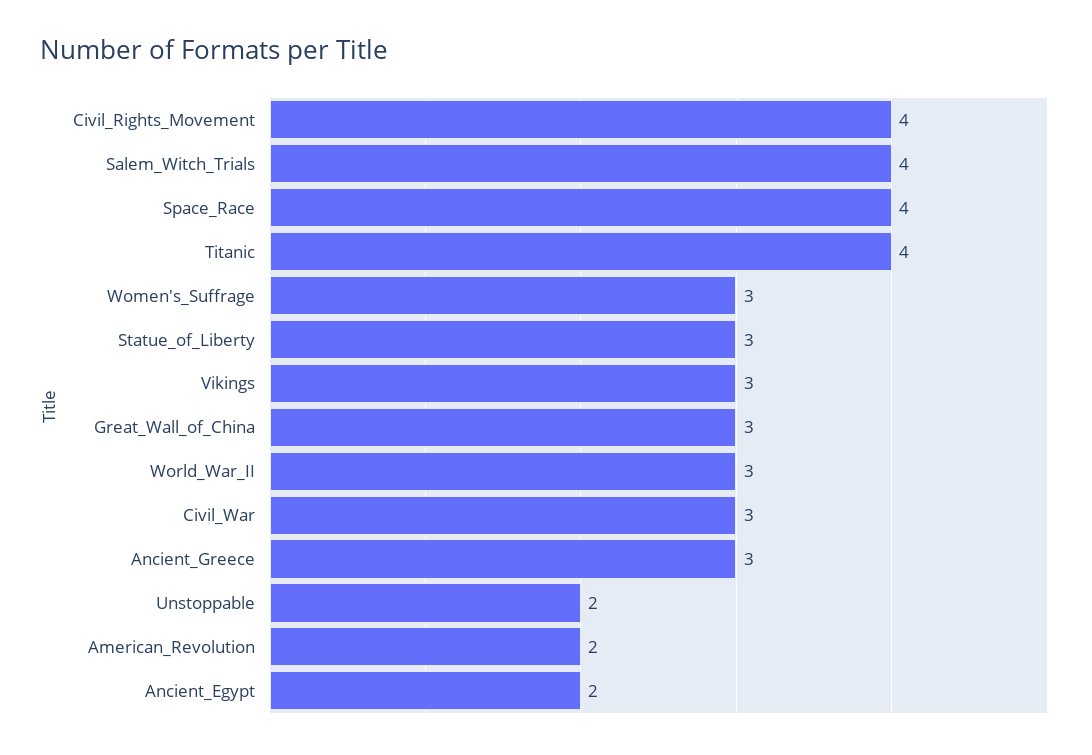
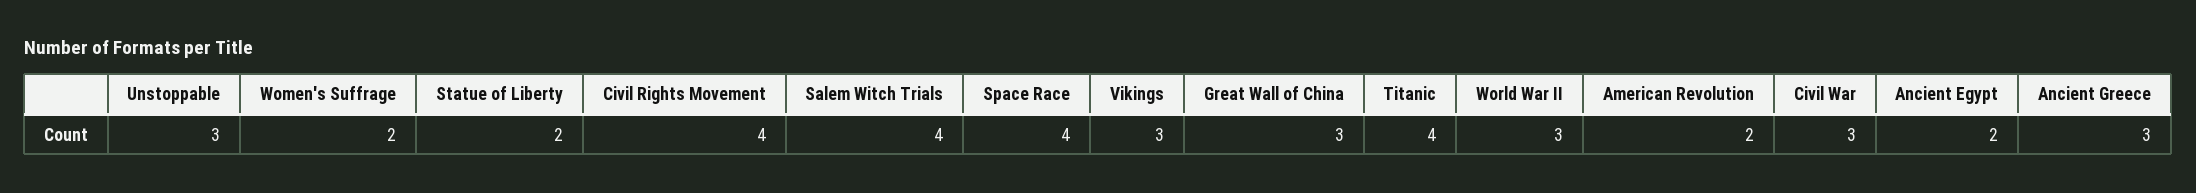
Women's_Suffrage: 3 -> 2
Statue_of_Liberty: 3 -> 2
Unstoppable: 2 -> 3

